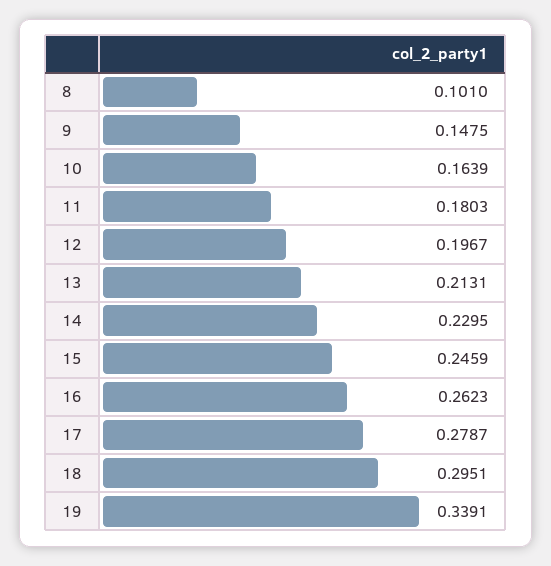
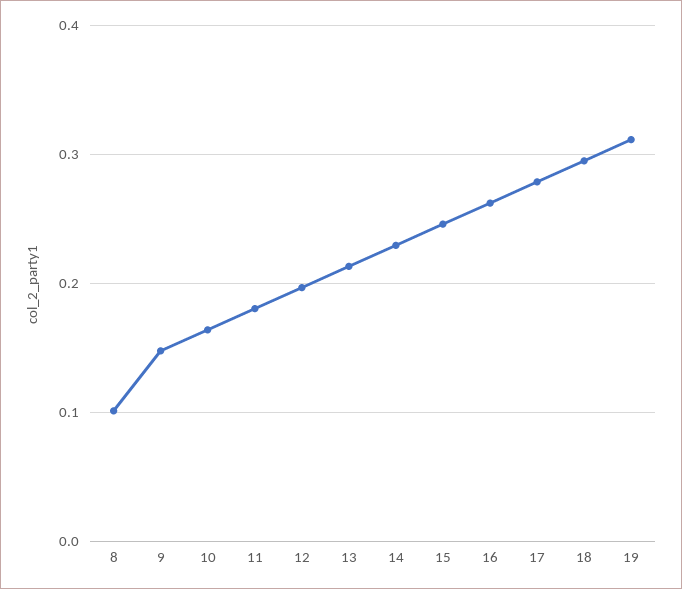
19: 0.3391 -> 0.31

